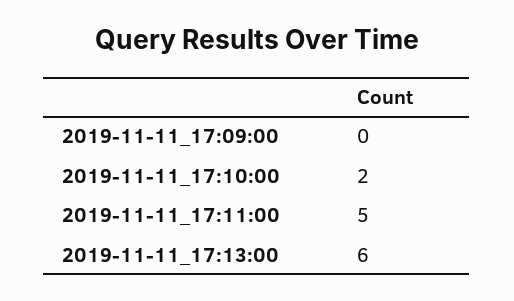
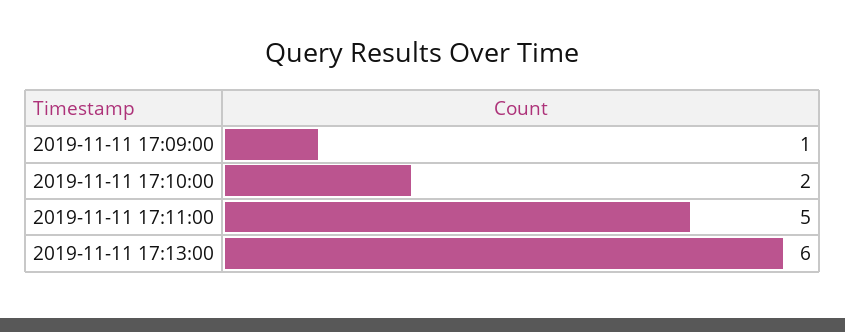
2019-11-11_17:09:00: 0 -> 1

